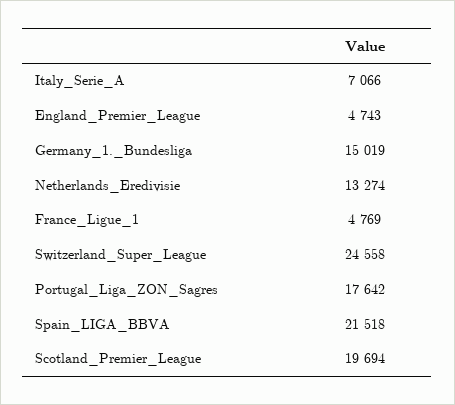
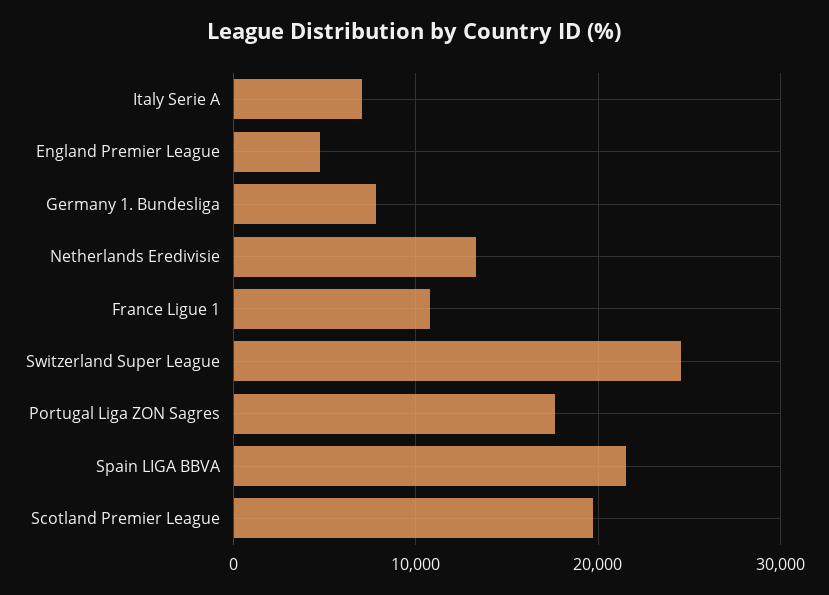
Germany_1._Bundesliga: 15019 -> 8000
France_Ligue_1: 4769 -> 11000

